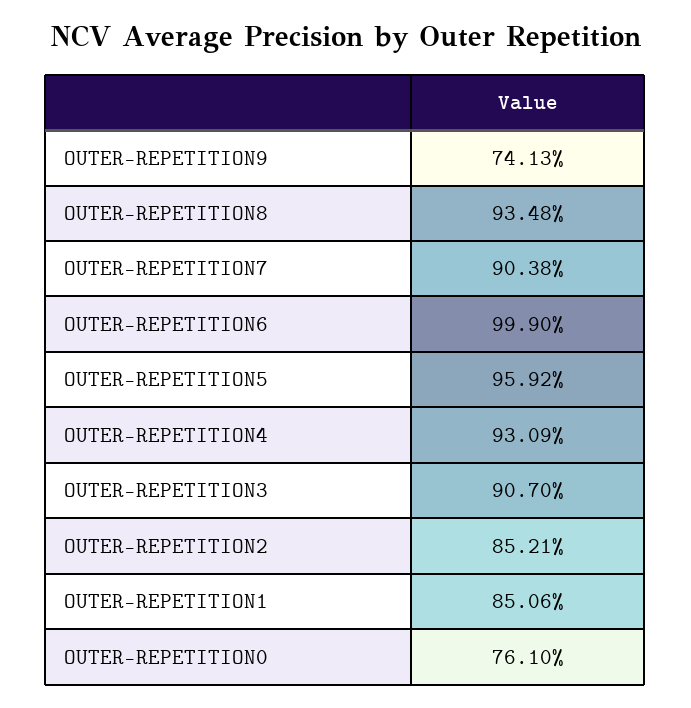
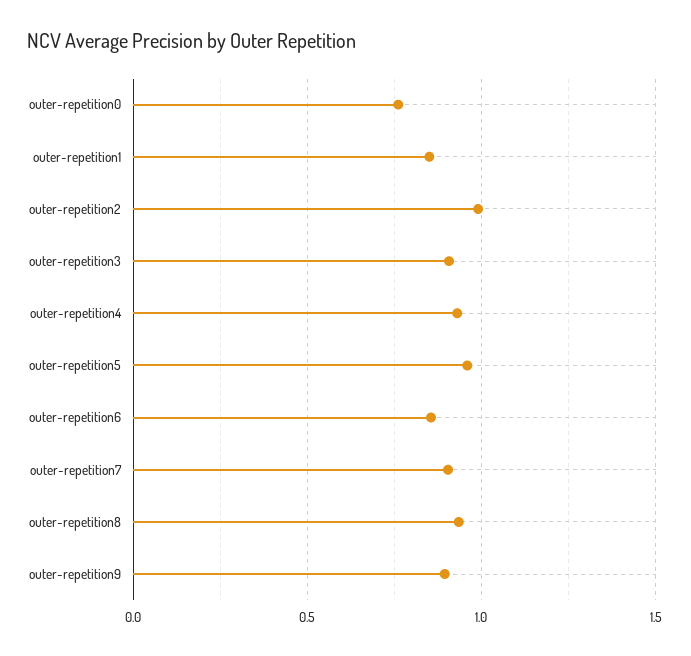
OUTER-REPETITION9: 0.7413 -> 0.9
OUTER-REPETITION6: 0.999 -> 0.85
OUTER-REPETITION2: 0.8521 -> 1

